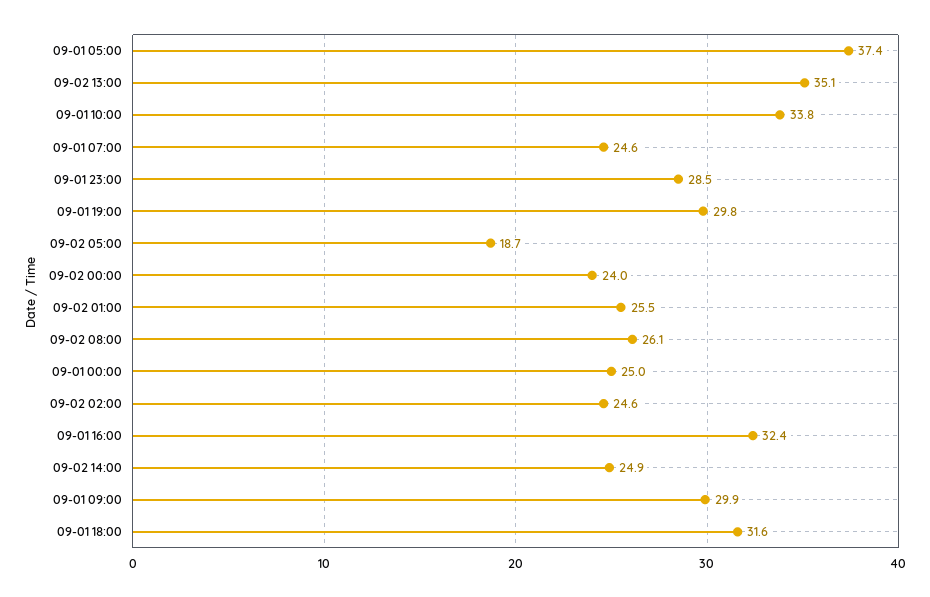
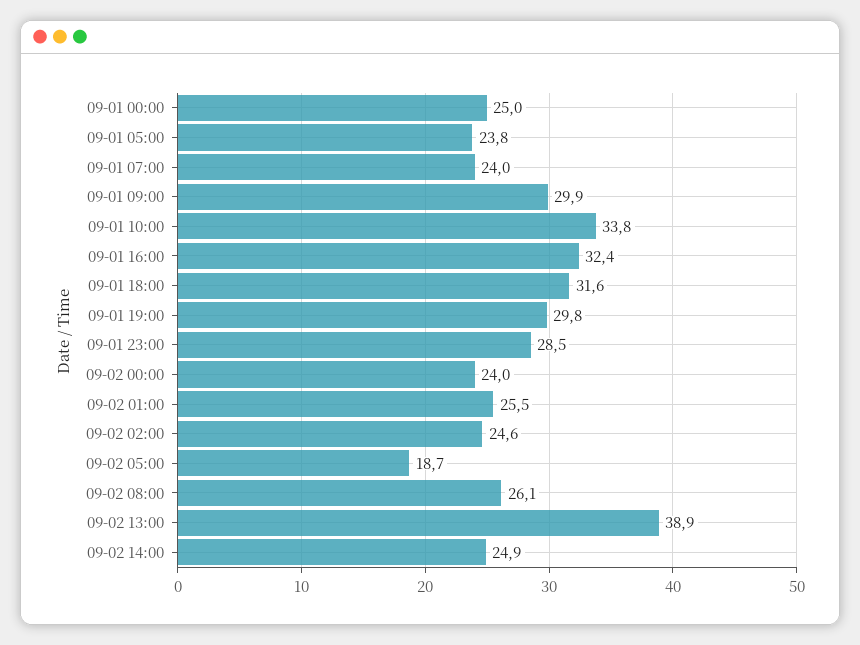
09-01 05:00: 37.4 -> 23.8
09-02 13:00: 35.1 -> 38.9
09-01 07:00: 24.6 -> 24

